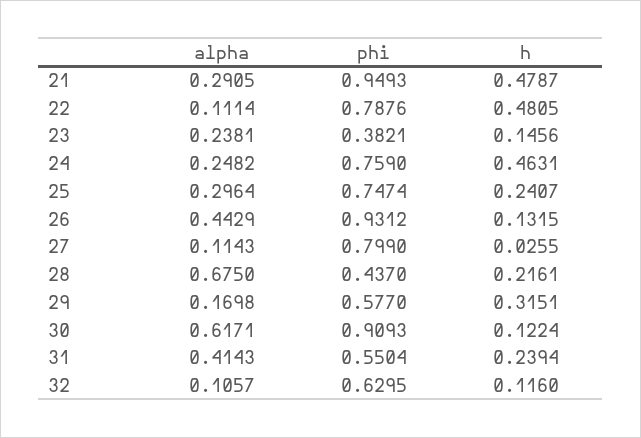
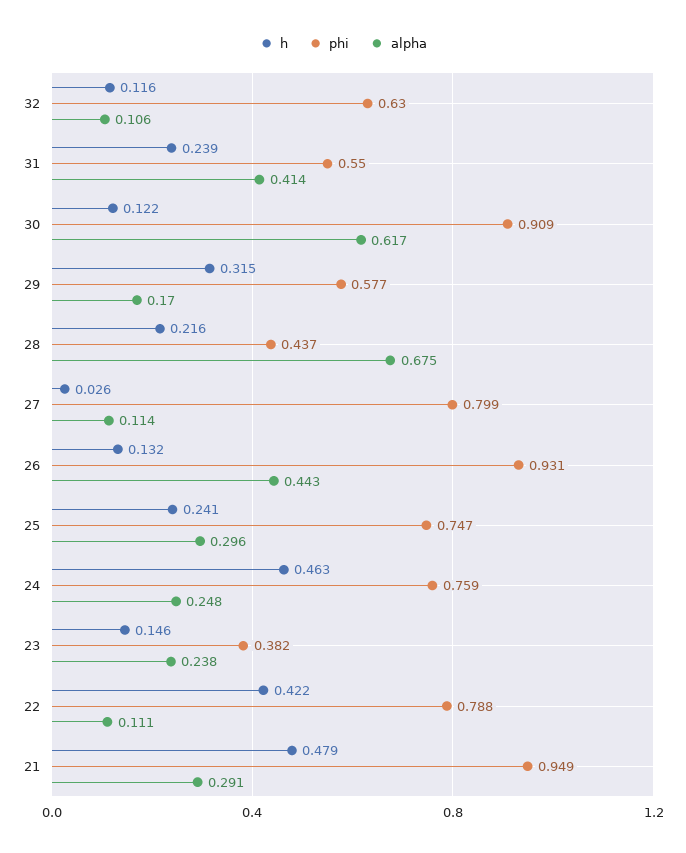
h, 22: 0.4805 -> 0.422

